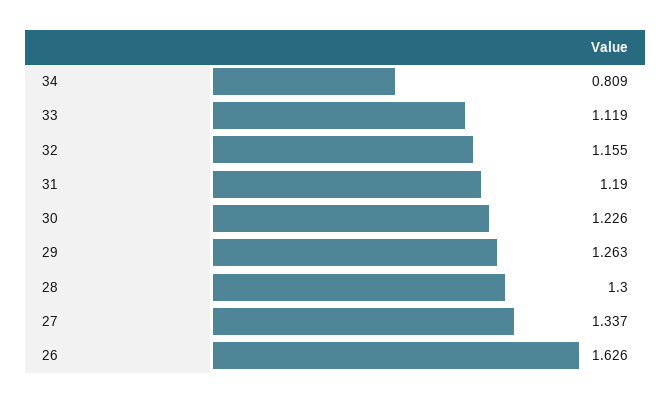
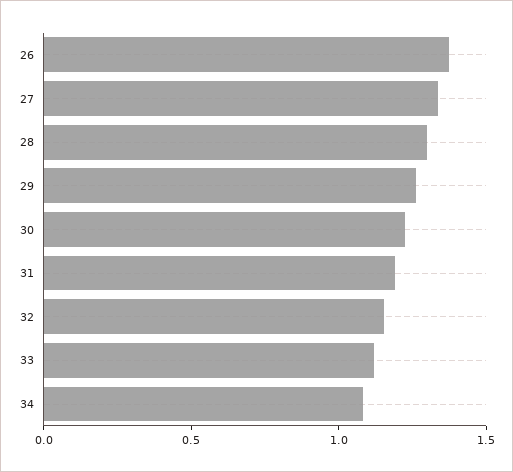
34: 0.809 -> 1.1
26: 1.626 -> 1.4

